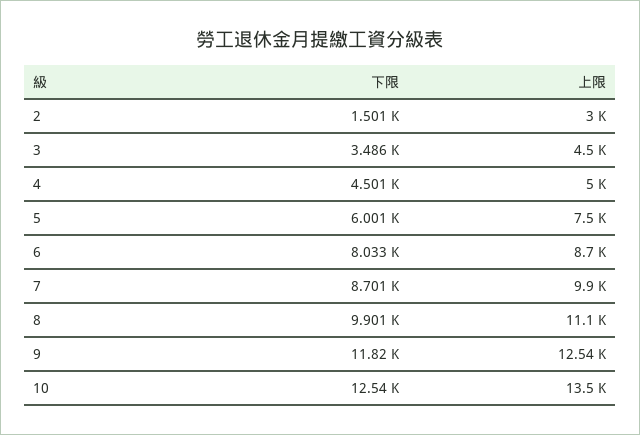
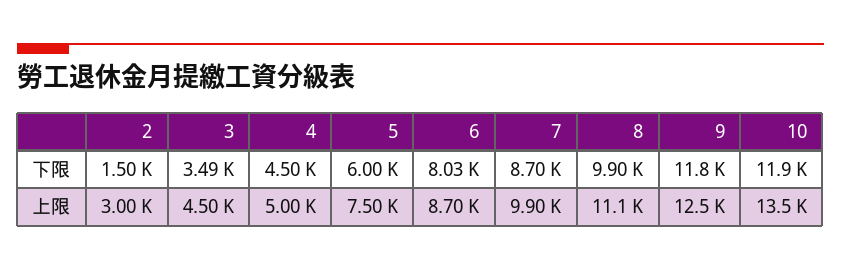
下限, 10: 12540 -> 11900

